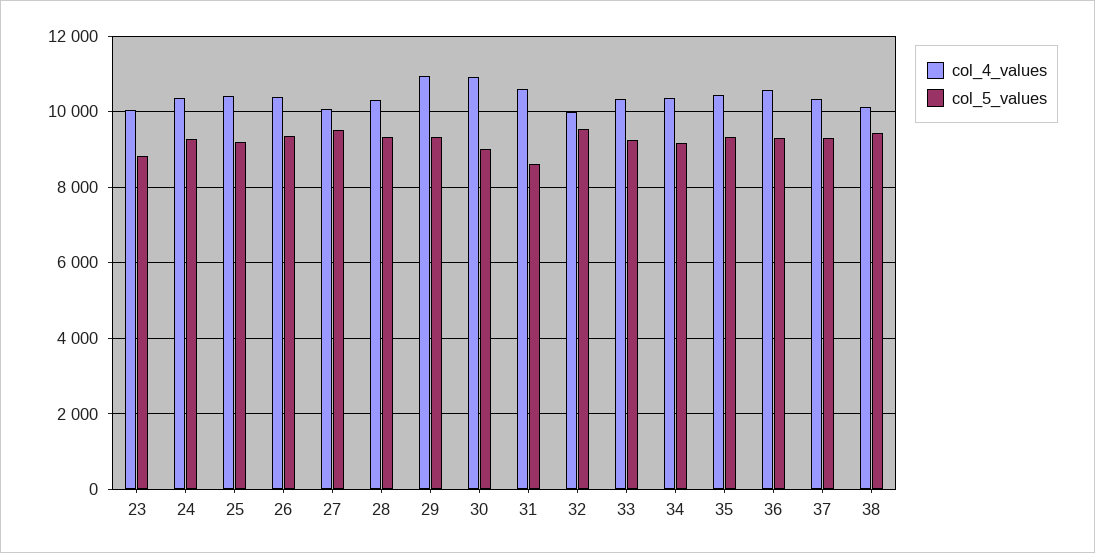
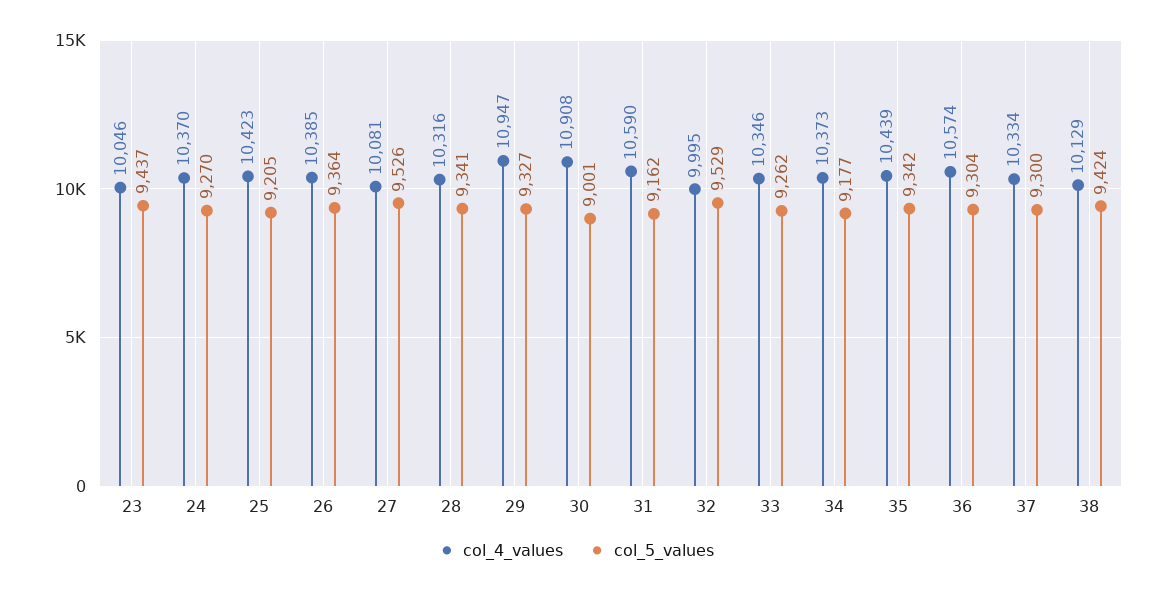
col_5_values, 23: 8800 -> 9437
col_5_values, 31: 8600 -> 9162

